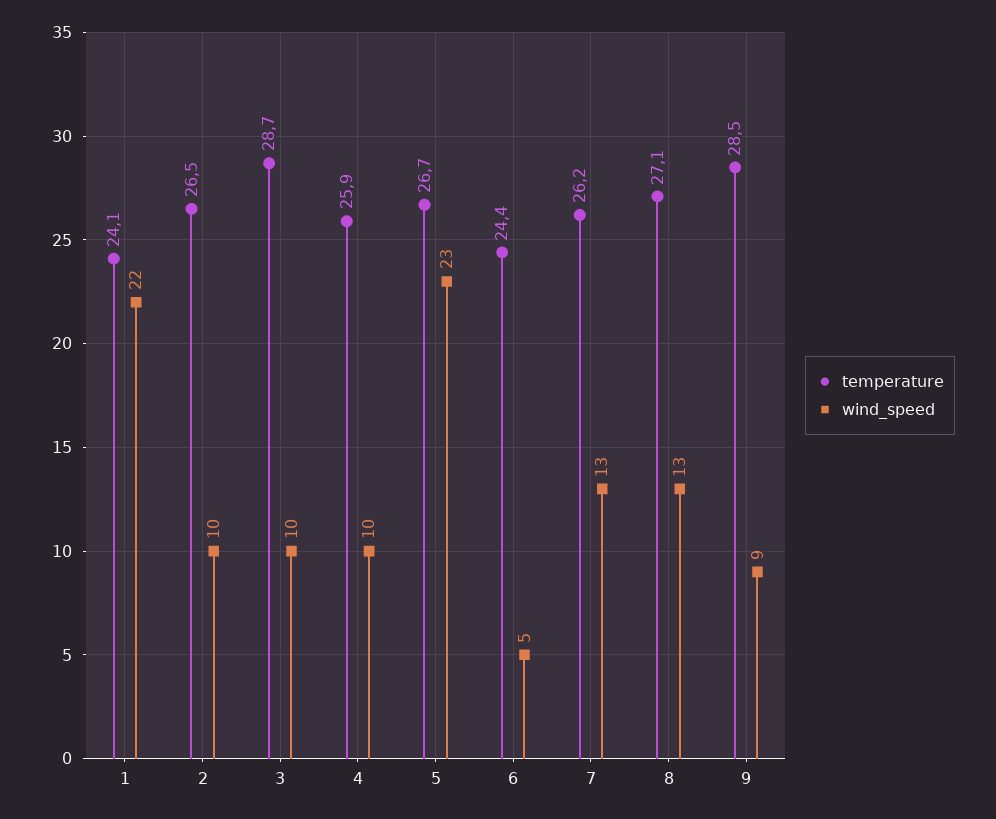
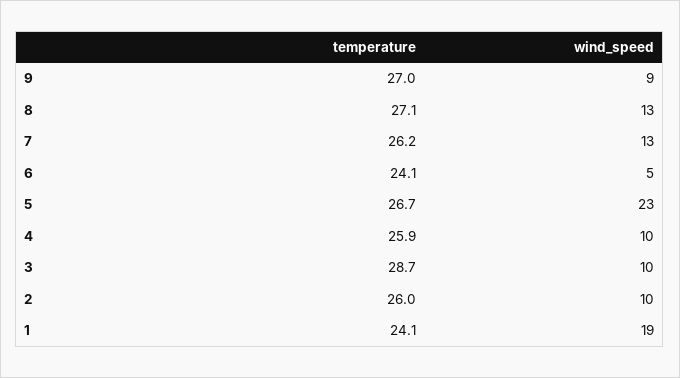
wind_speed, 1: 22 -> 19
temperature, 2: 26.5 -> 26
temperature, 6: 24.4 -> 24.1
temperature, 9: 28.5 -> 27

